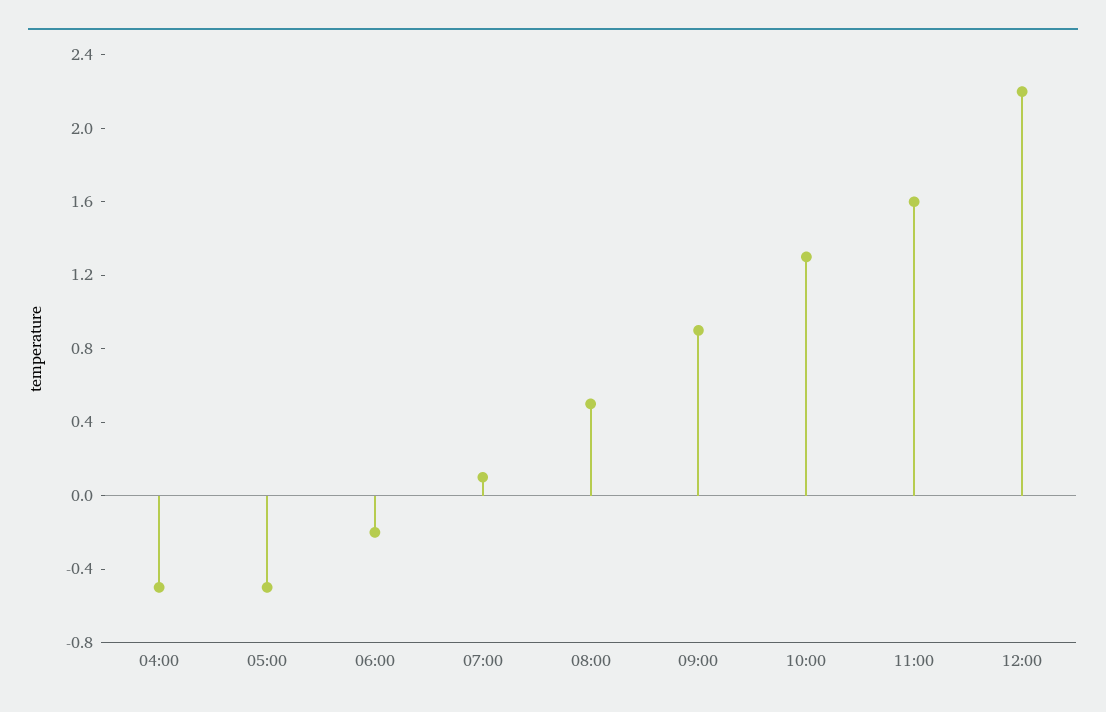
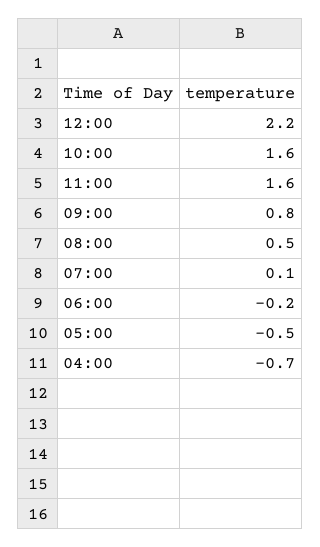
04:00: -0.5 -> -0.7
09:00: 0.9 -> 0.8
10:00: 1.3 -> 1.6

